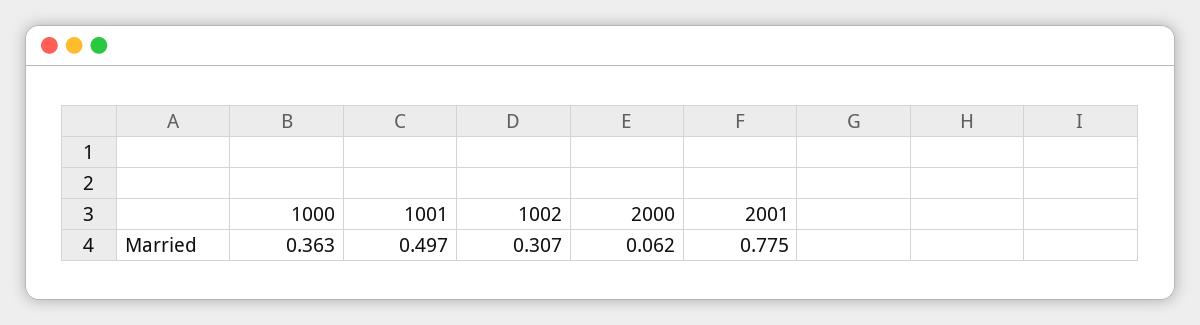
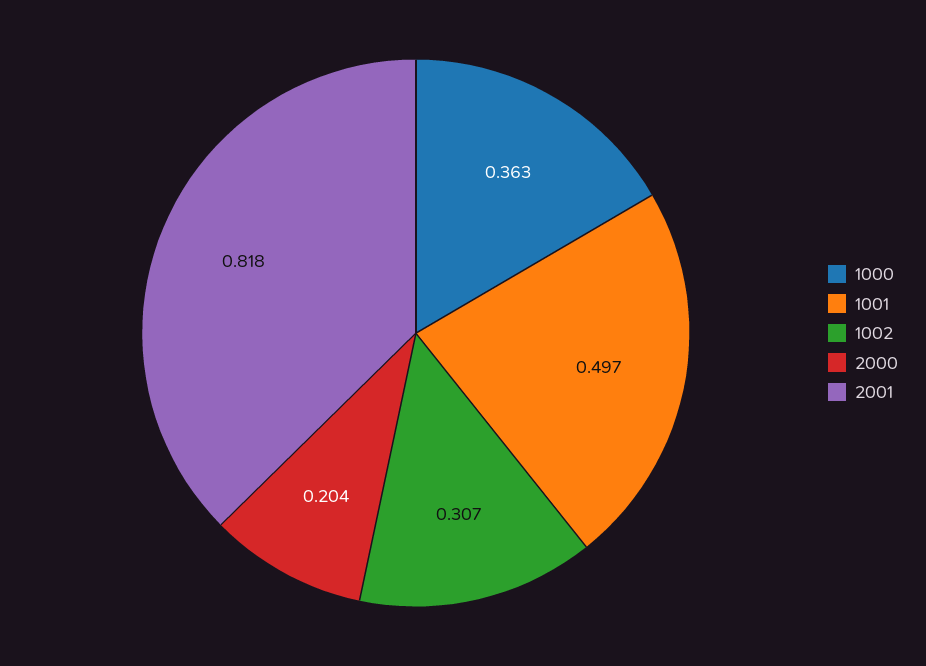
2000: 0.062 -> 0.204
2001: 0.775 -> 0.818

